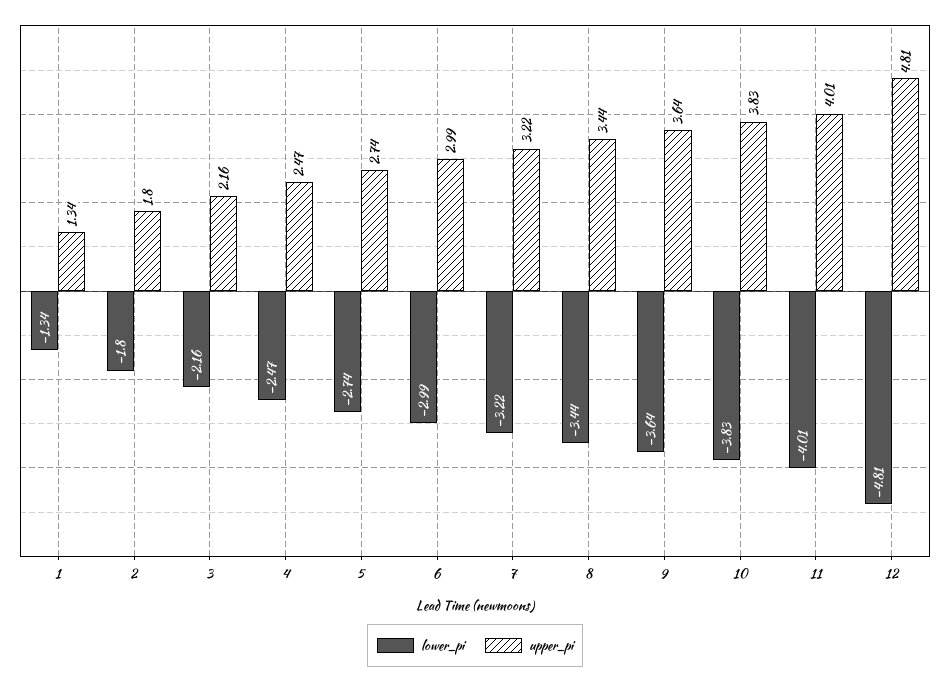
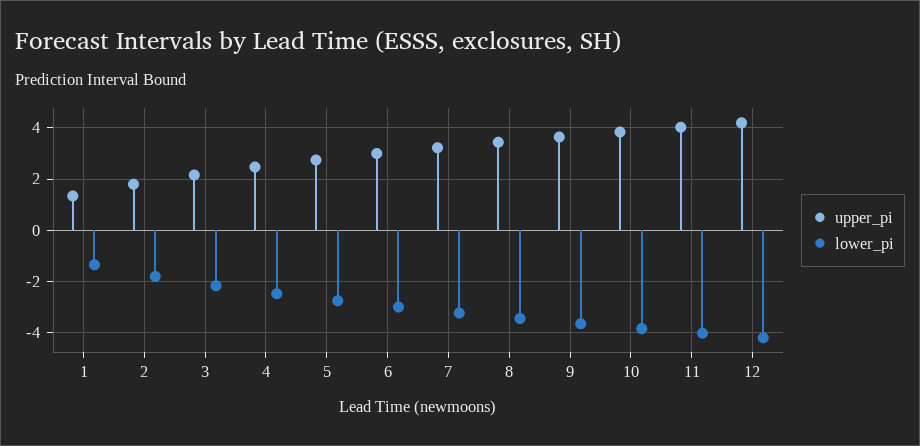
lower_pi, 12: -4.81 -> -4.25
upper_pi, 12: 4.81 -> 4.25

